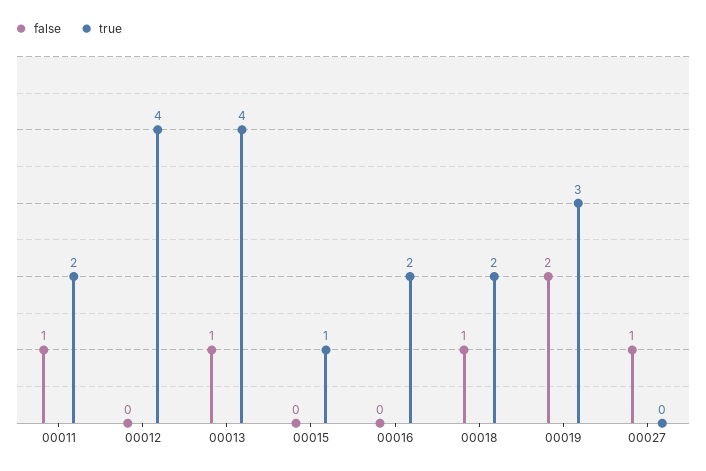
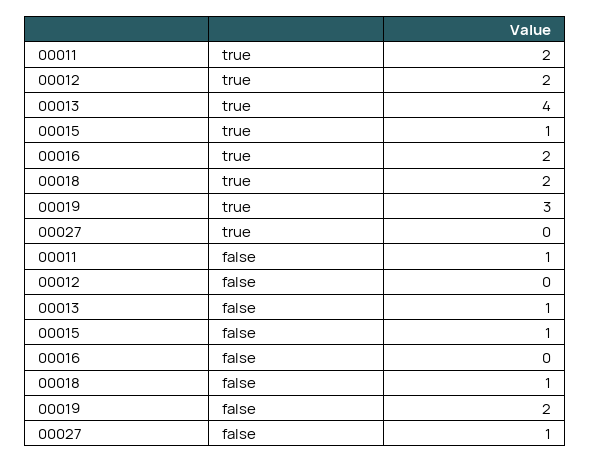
true, 00012: 4 -> 2
false, 00015: 0 -> 1

